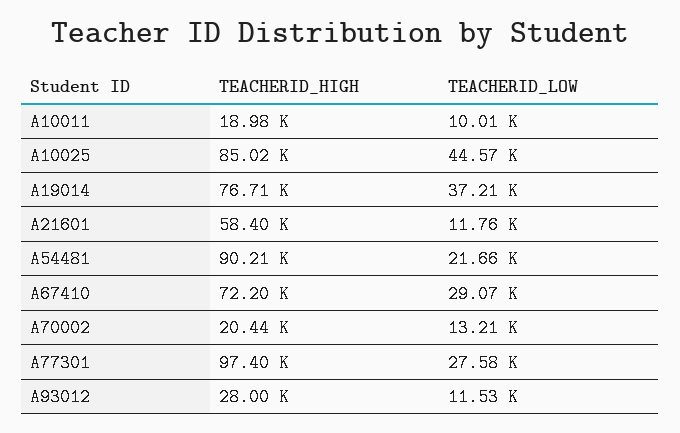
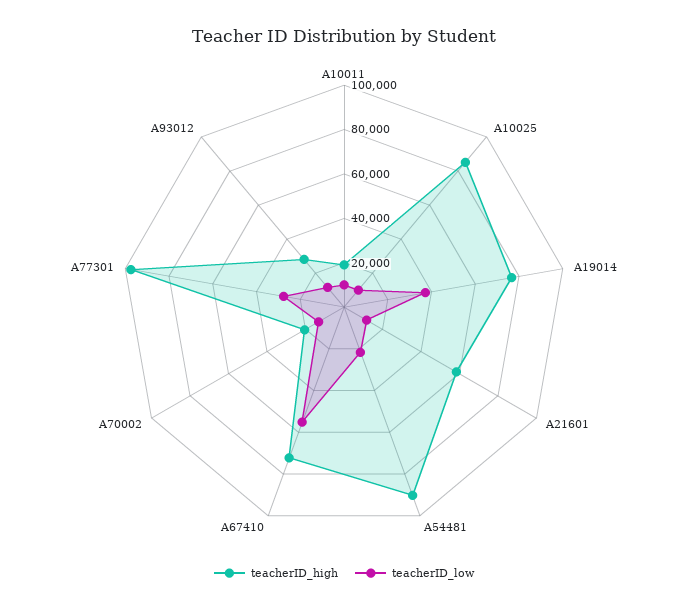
TEACHERID_LOW, A10025: 44570 -> 10000
TEACHERID_LOW, A67410: 29070 -> 55000

